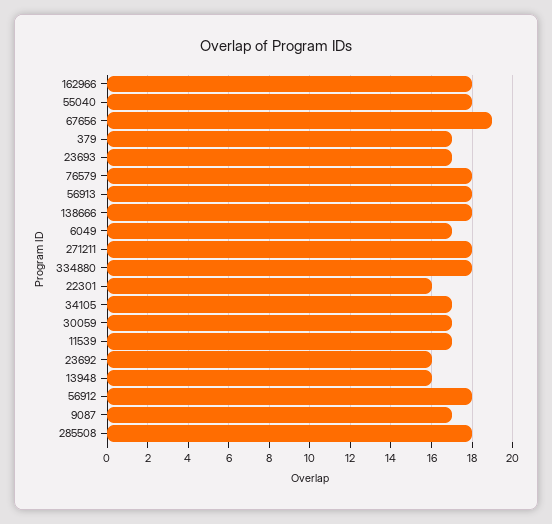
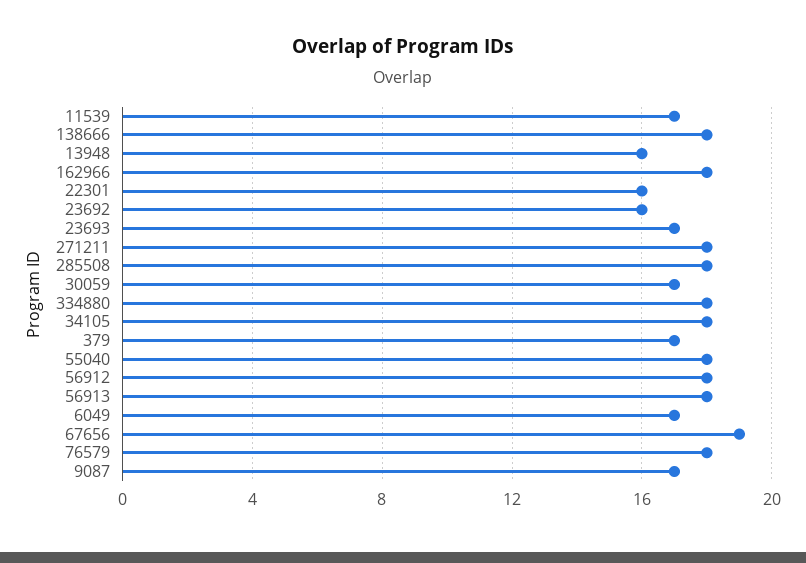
34105: 17 -> 18

